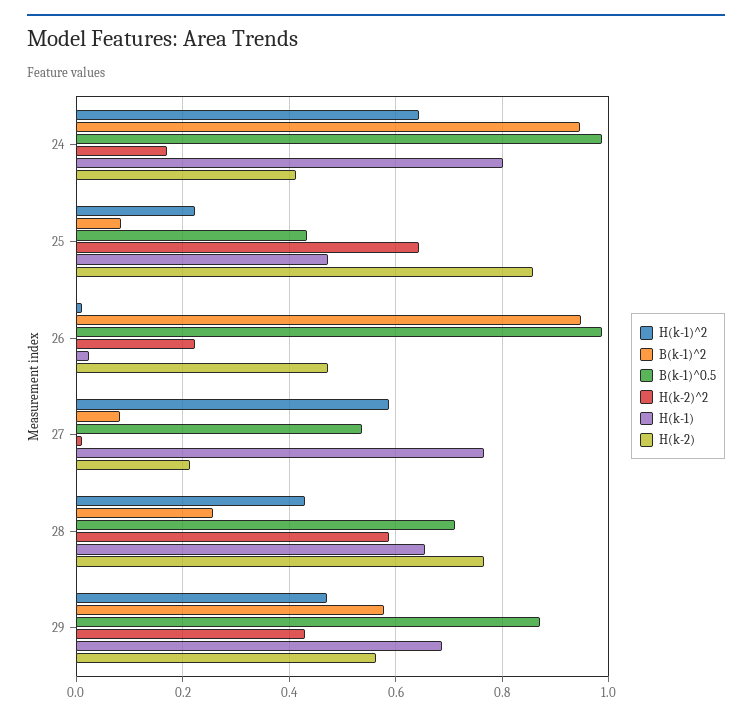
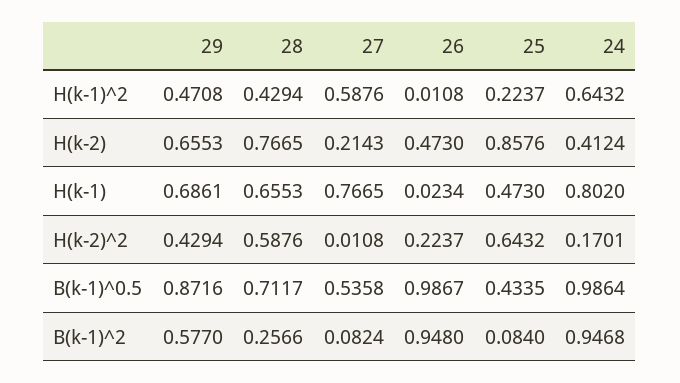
H(k-2), 29: 0.56 -> 0.6553

